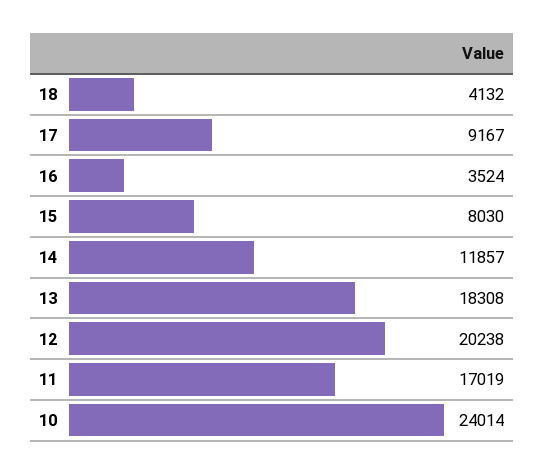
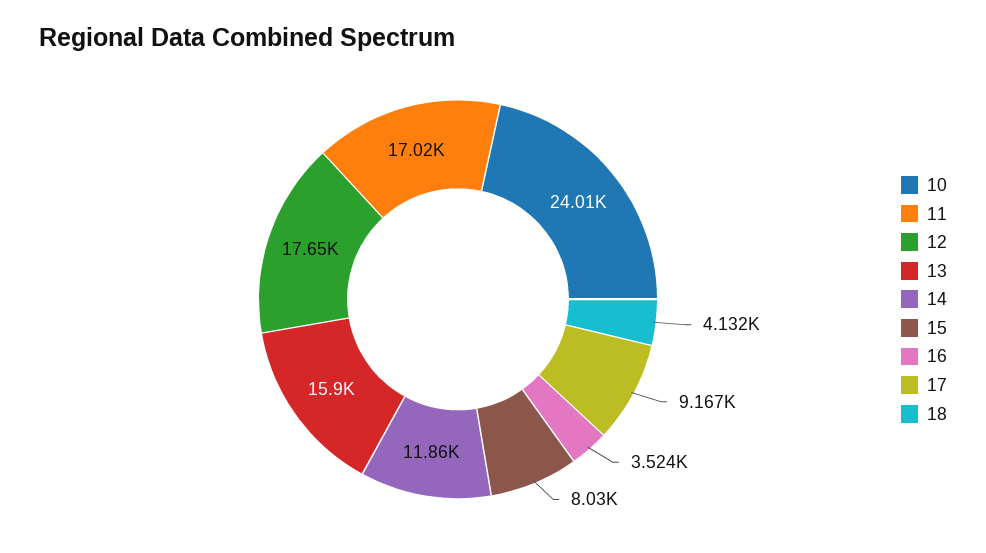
13: 18308 -> 15900
12: 20238 -> 17650

